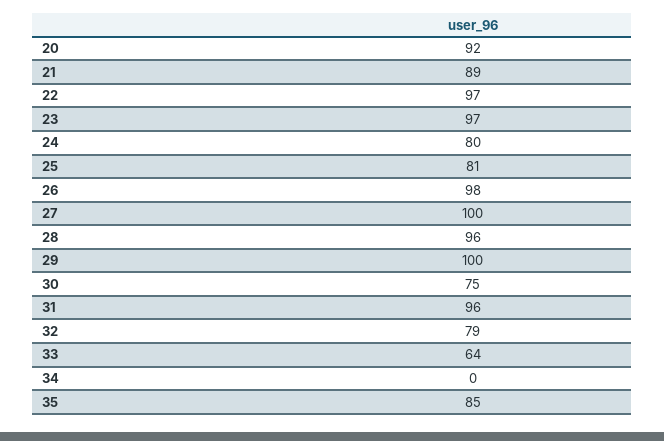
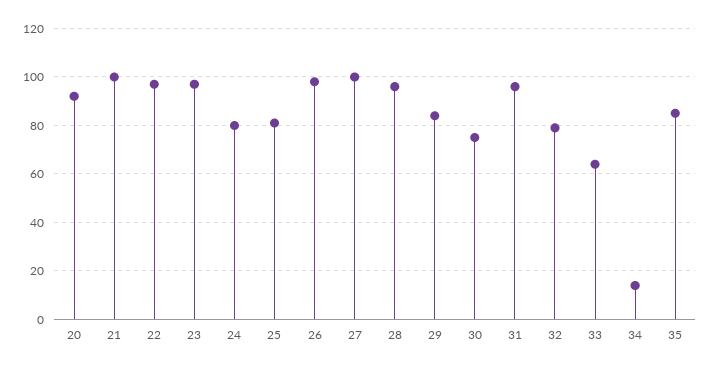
21: 89 -> 100
29: 100 -> 85
34: 0 -> 15

